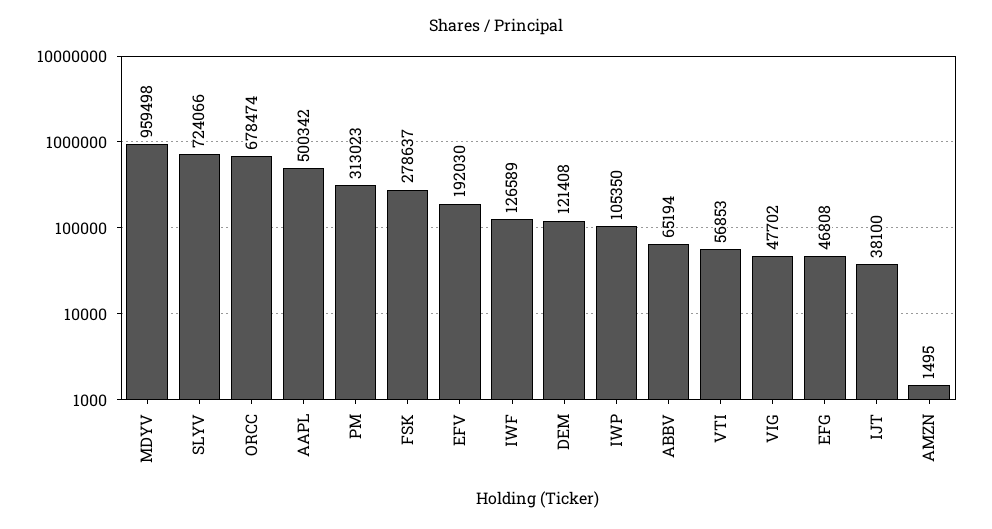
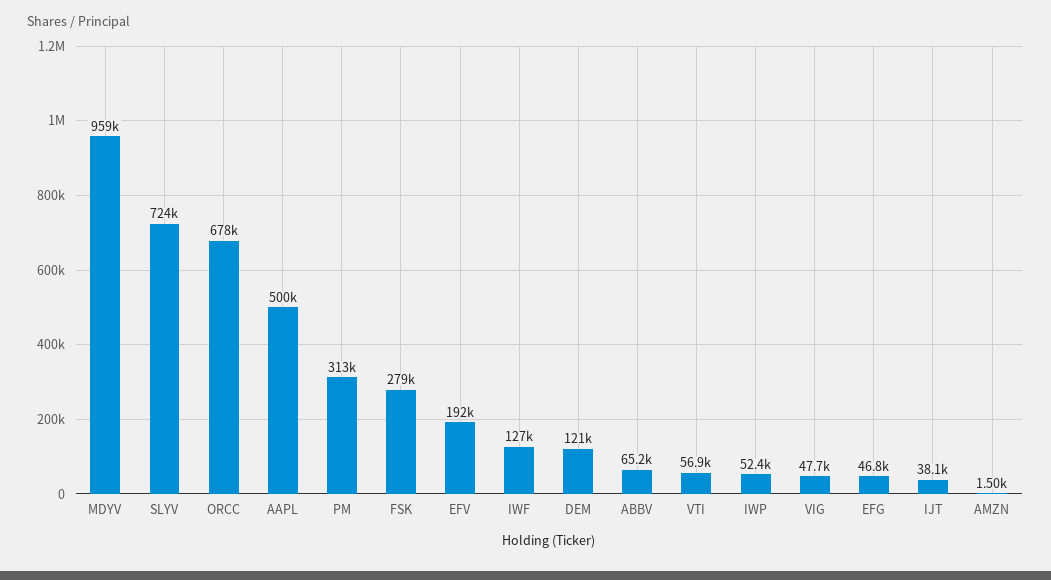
IWP: 105350 -> 52400

